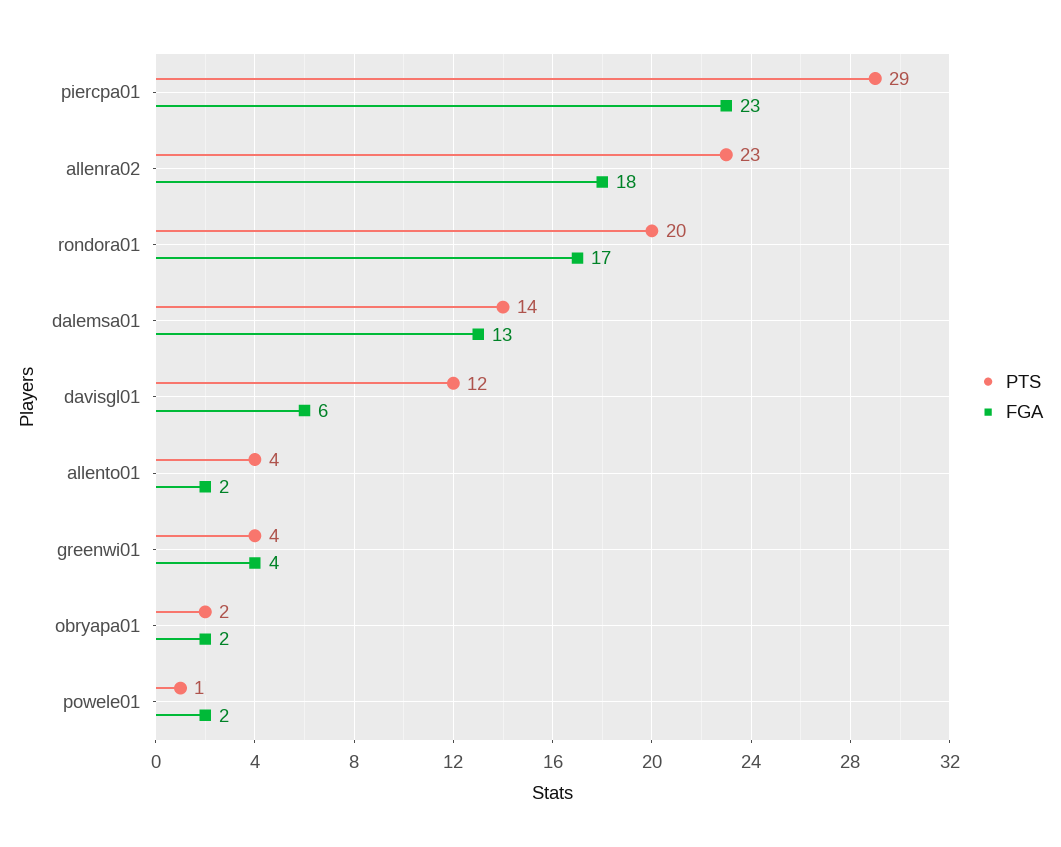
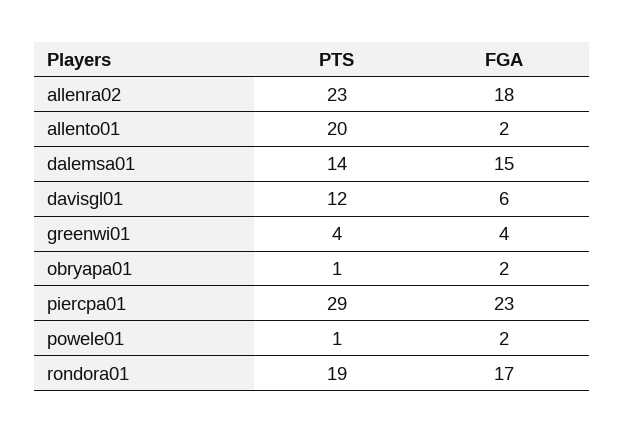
PTS, rondora01: 20 -> 19
FGA, dalemsa01: 13 -> 15
PTS, allento01: 4 -> 20
PTS, obryapa01: 2 -> 1

